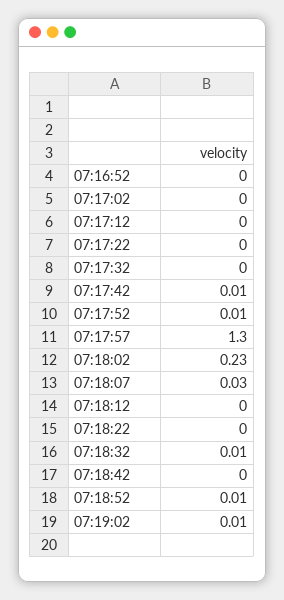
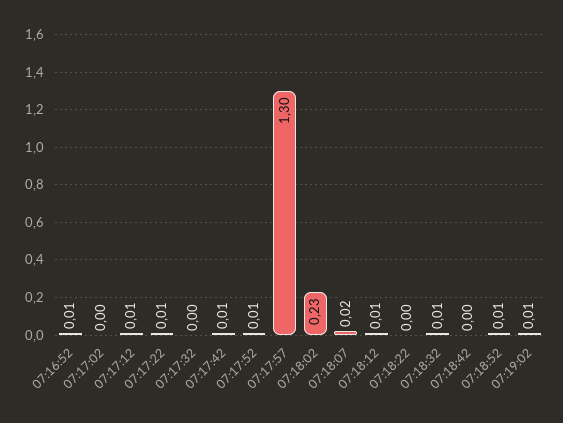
07:16:52: 0 -> 0.01
07:17:12: 0 -> 0.01
07:17:22: 0 -> 0.01
07:18:07: 0.03 -> 0.02
07:18:12: 0 -> 0.01

